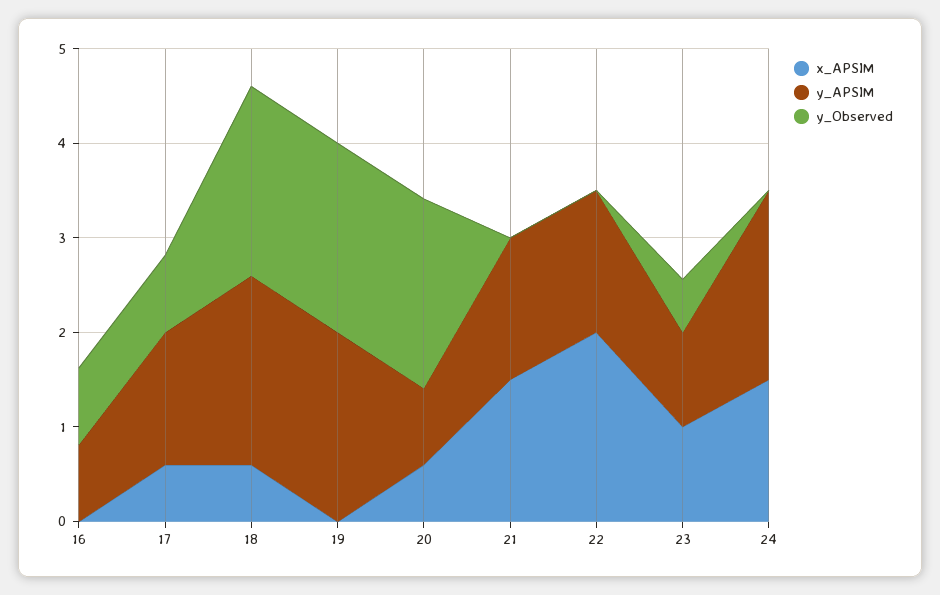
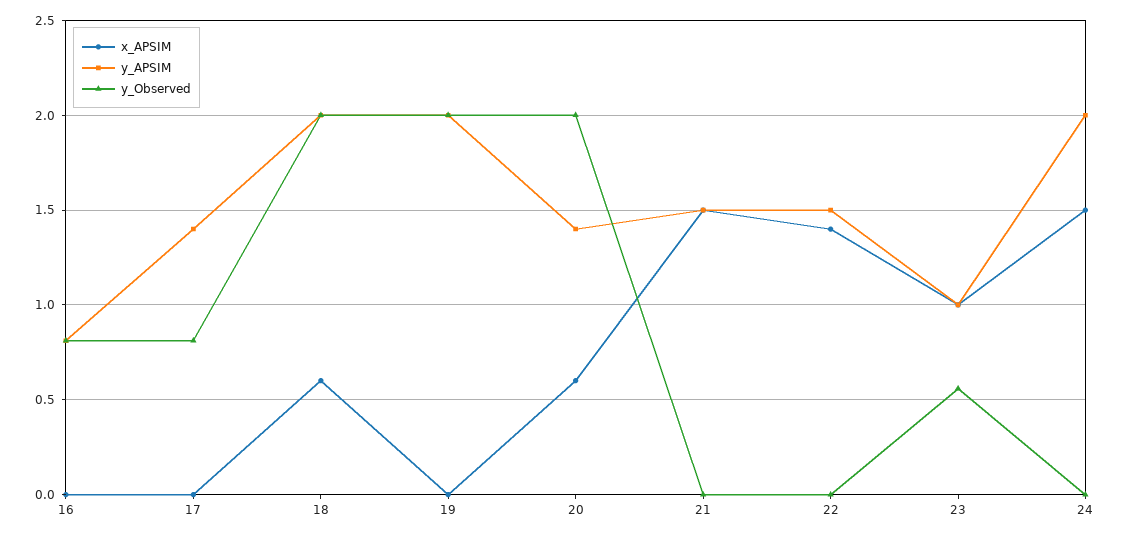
x_APSIM, 17: 0.6 -> 0
y_APSIM, 20: 0.8 -> 1.4
x_APSIM, 22: 2 -> 1.4

